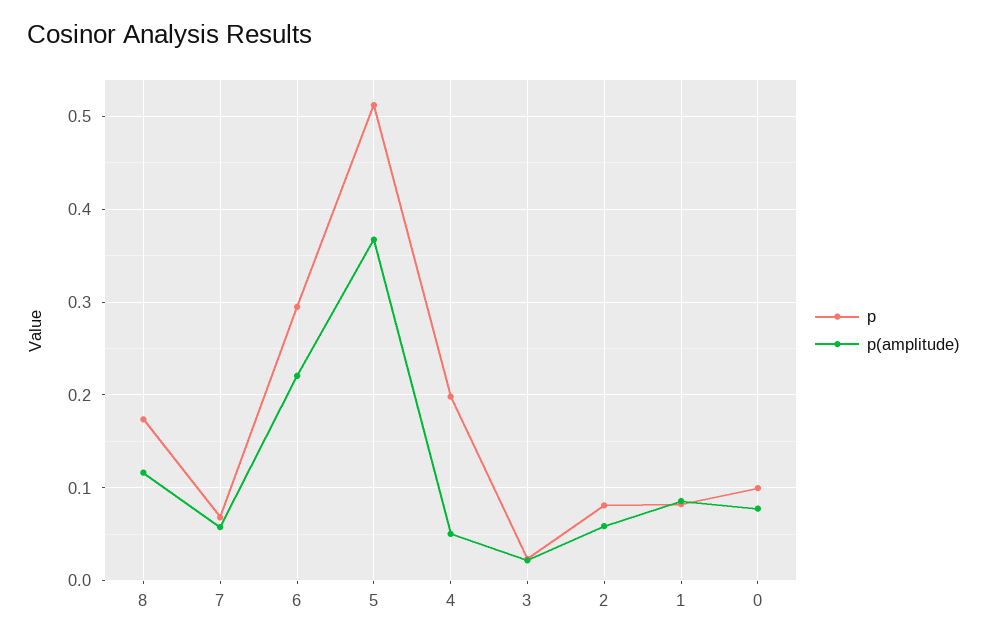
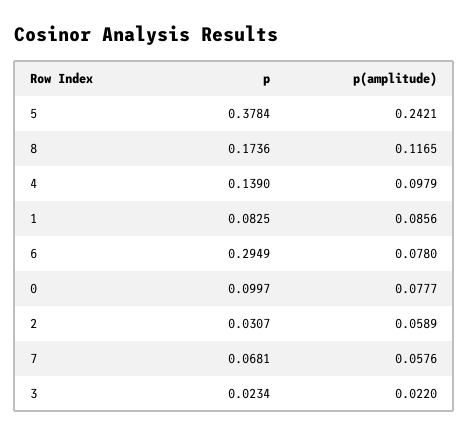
p(amplitude), 6: 0.22 -> 0.078
p, 5: 0.51 -> 0.3784
p(amplitude), 5: 0.37 -> 0.2421
p, 4: 0.2 -> 0.139
p(amplitude), 4: 0.05 -> 0.0979
p, 2: 0.08 -> 0.0307

